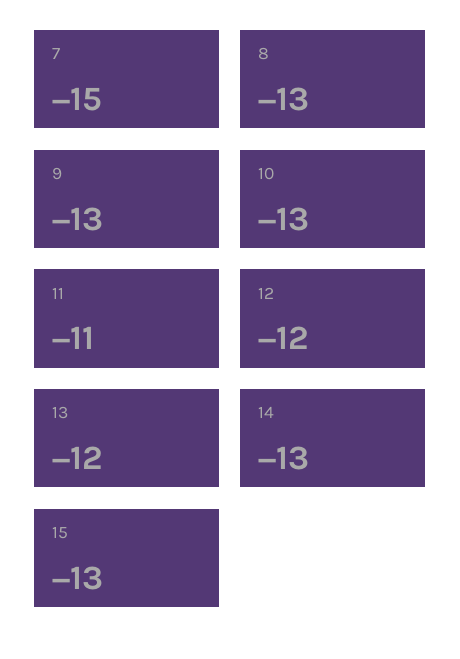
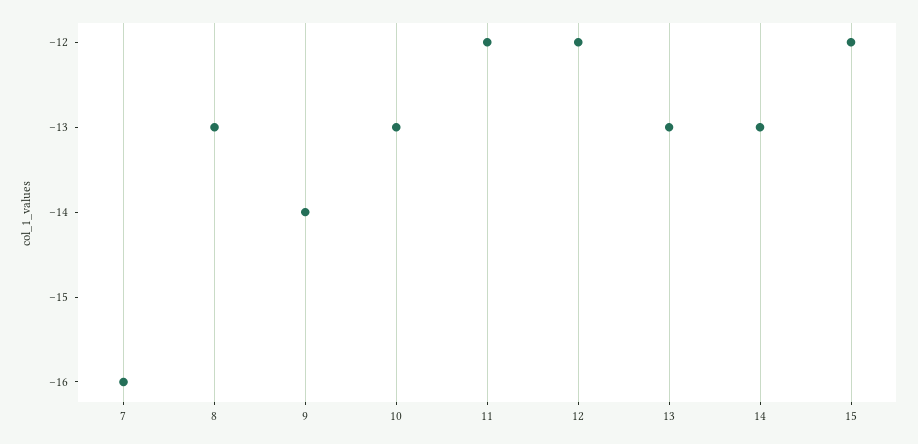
7: -15 -> -16
9: -13 -> -14
11: -11 -> -12
13: -12 -> -13
15: -13 -> -12

